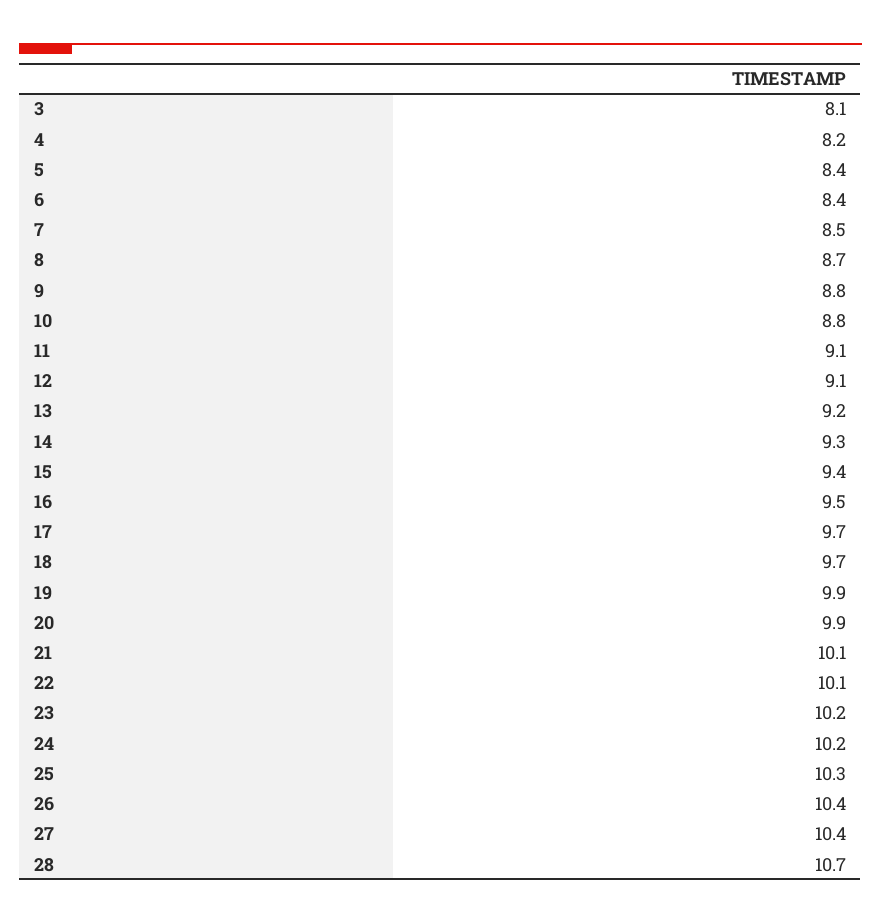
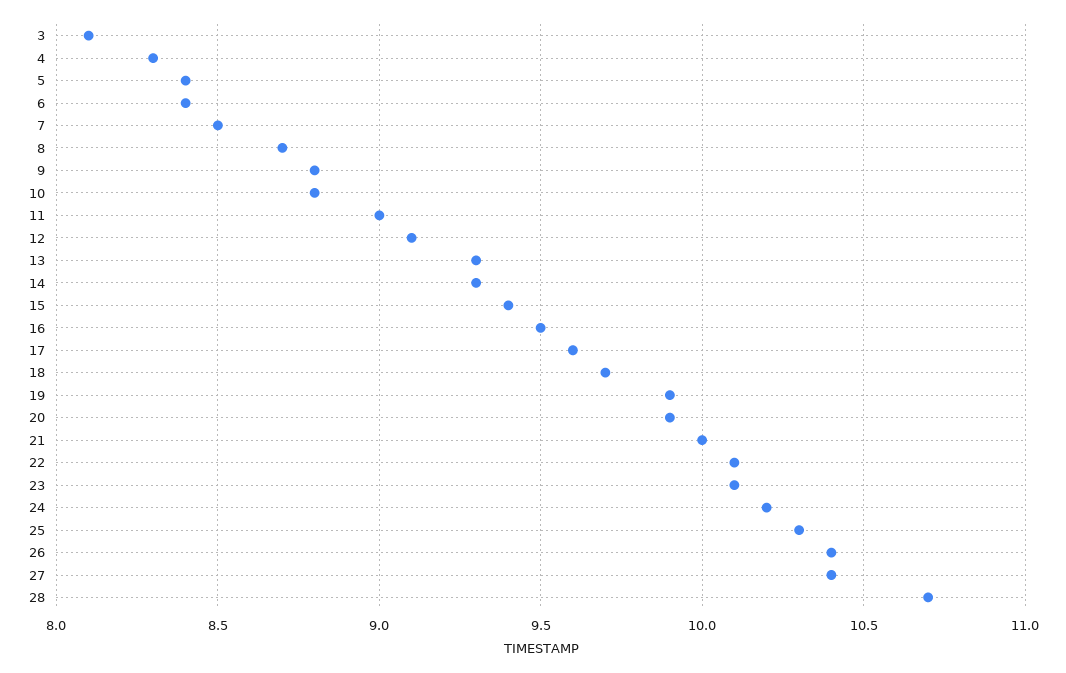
4: 8.2 -> 8.3
11: 9.1 -> 9
13: 9.2 -> 9.3
17: 9.7 -> 9.6
21: 10.1 -> 10
23: 10.2 -> 10.1

